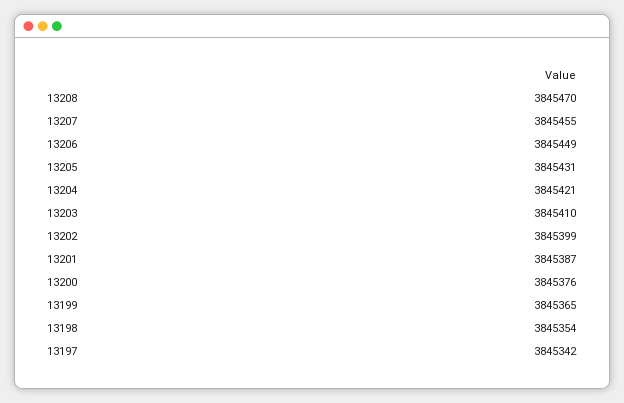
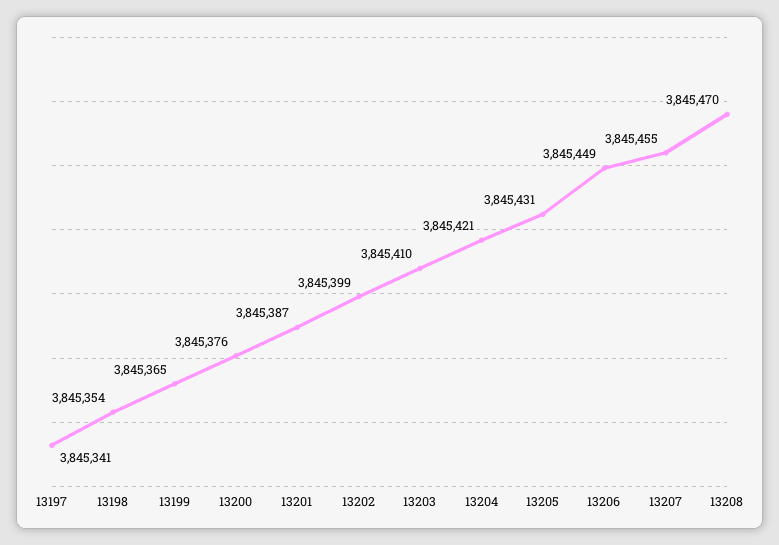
13197: 3845342 -> 3845341

